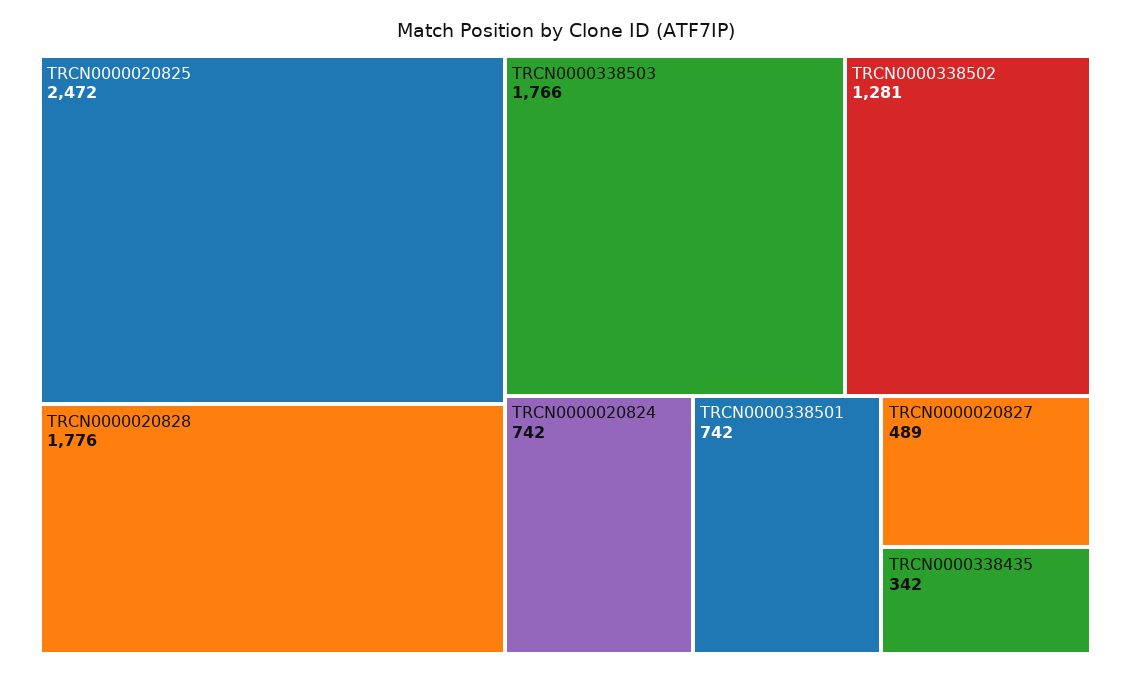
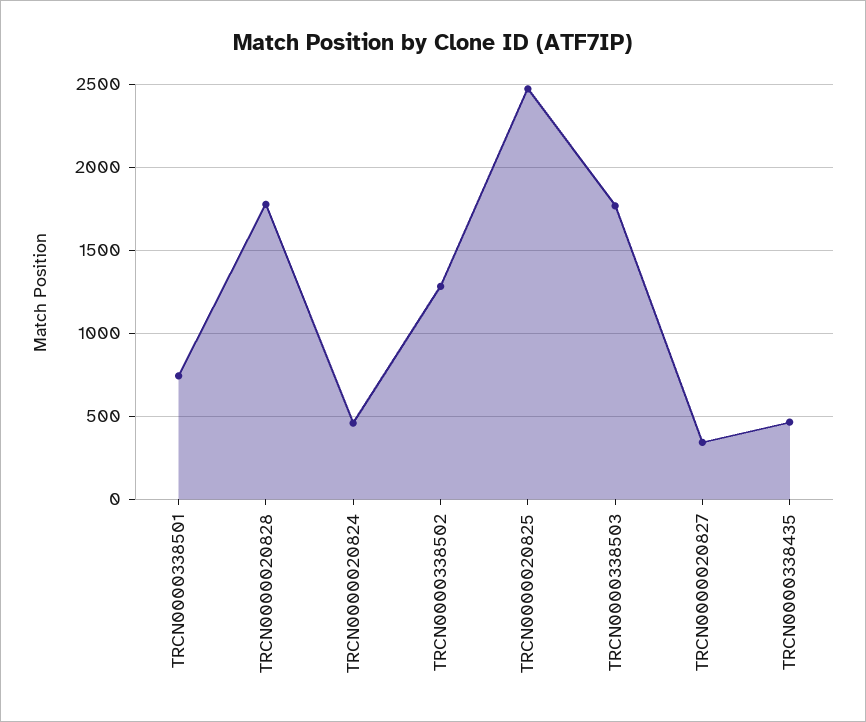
TRCN0000020824: 742 -> 450
TRCN0000020827: 489 -> 350
TRCN0000338435: 342 -> 450

